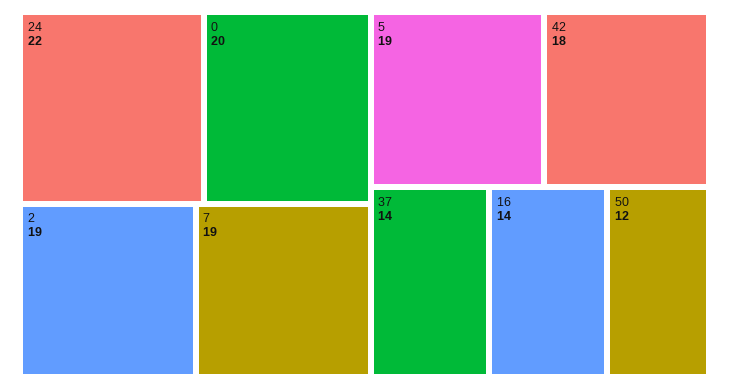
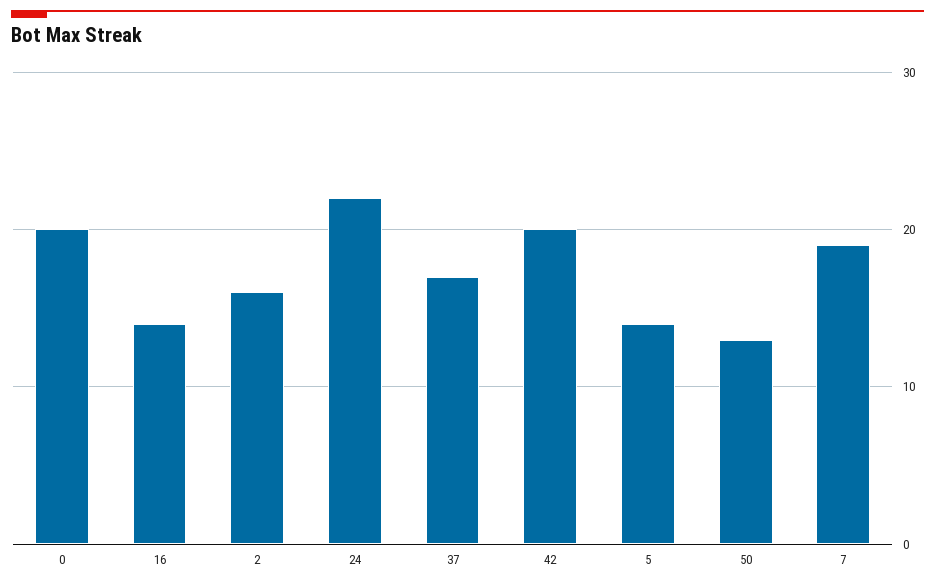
2: 19 -> 16
5: 19 -> 14
42: 18 -> 20
37: 14 -> 17
50: 12 -> 13

